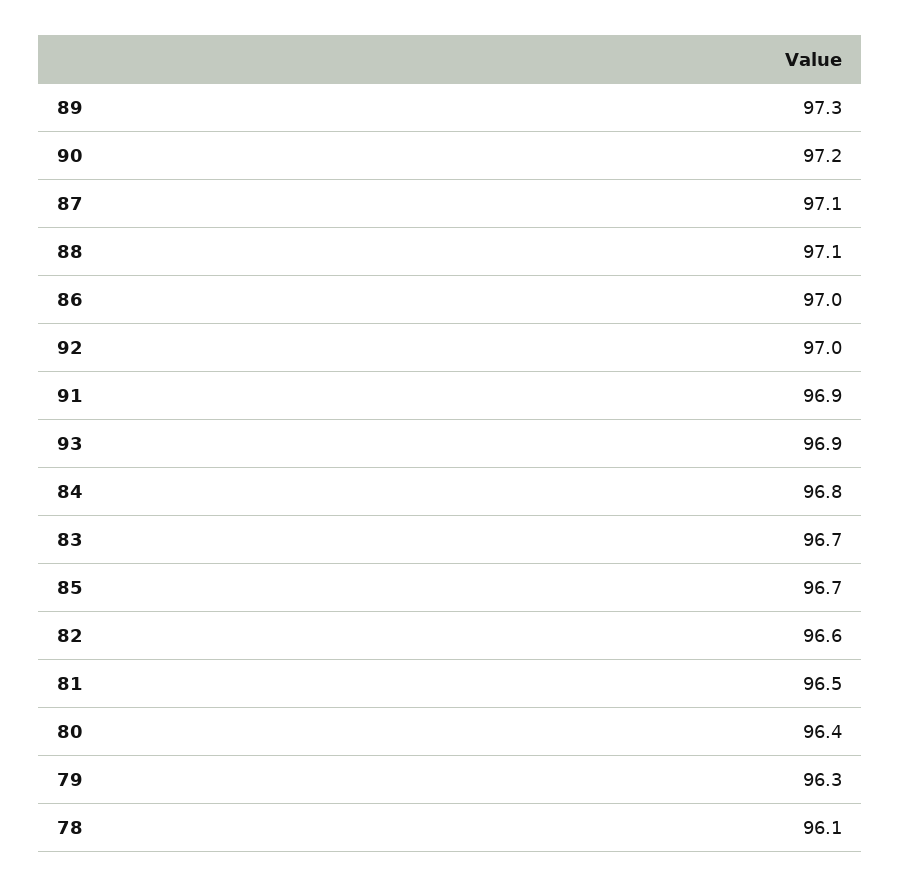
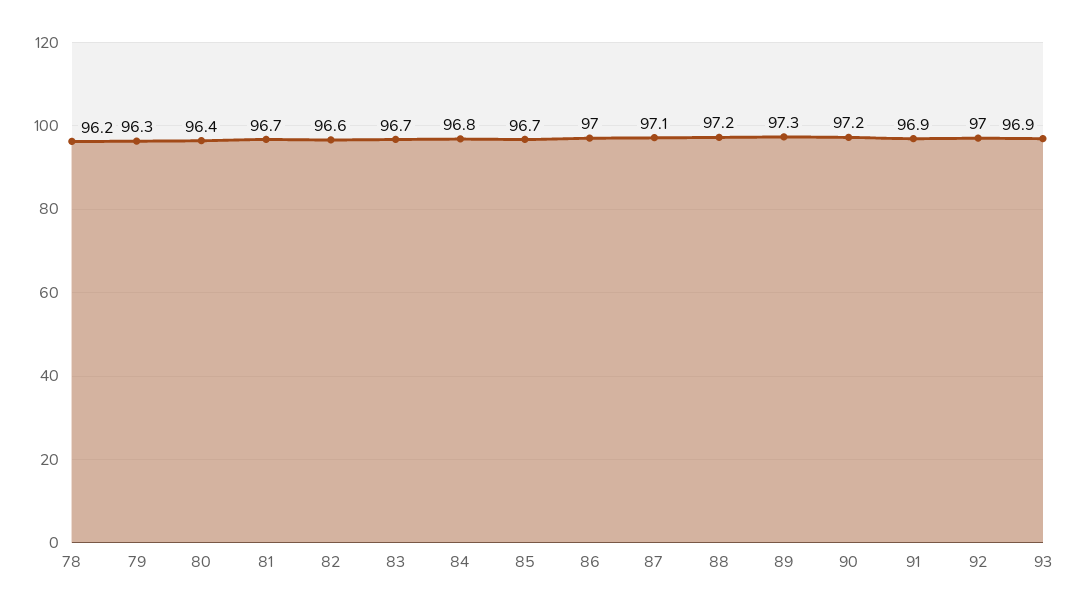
88: 97.1 -> 97.2
81: 96.5 -> 96.7
78: 96.1 -> 96.2

